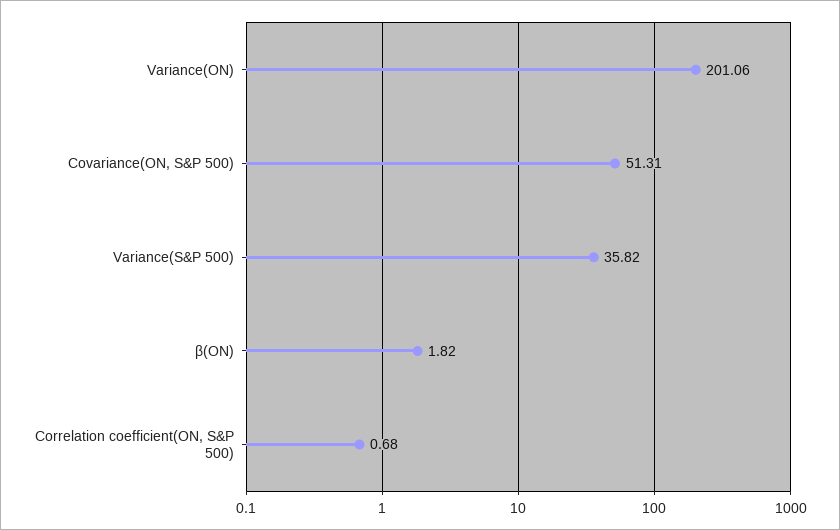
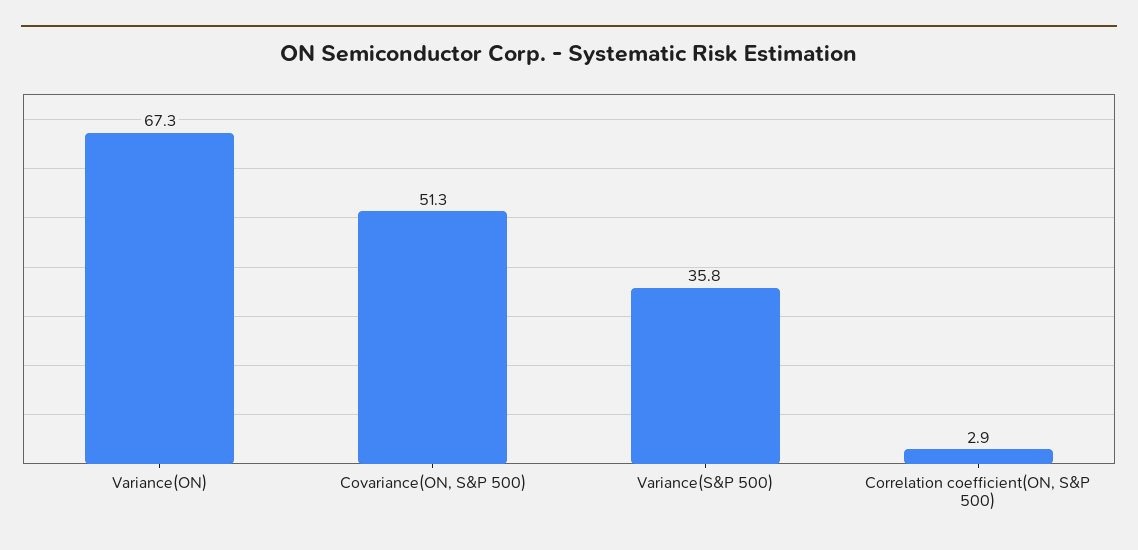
Variance(ON): 201.06 -> 67.3
β(ON): 1.82 -> none
Correlation coefficient(ON, S&P 500): 0.68 -> 2.9

